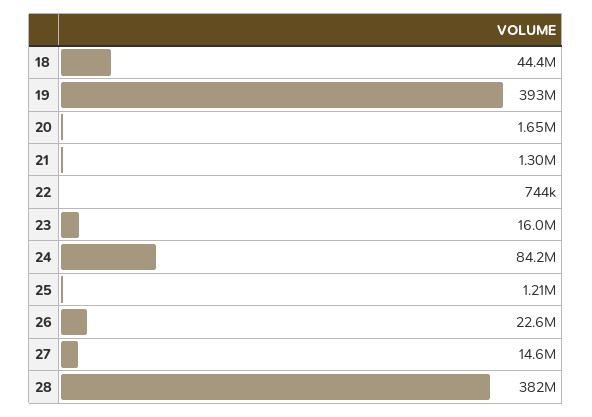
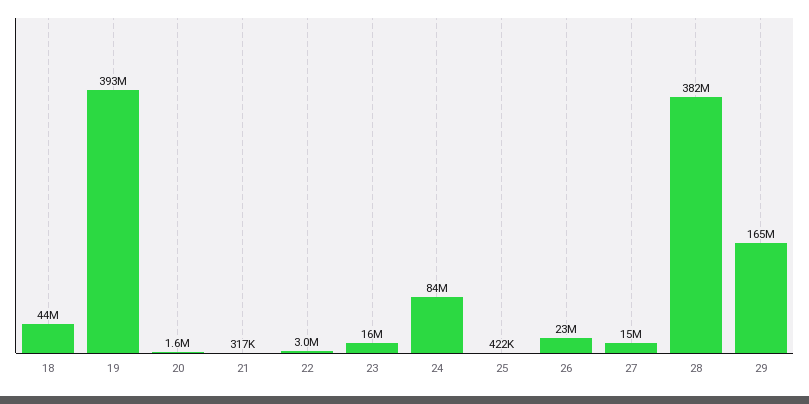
21: 1300000 -> 317000
22: 744000 -> 3000000
25: 1210000 -> 422000
29: none -> 165000000

